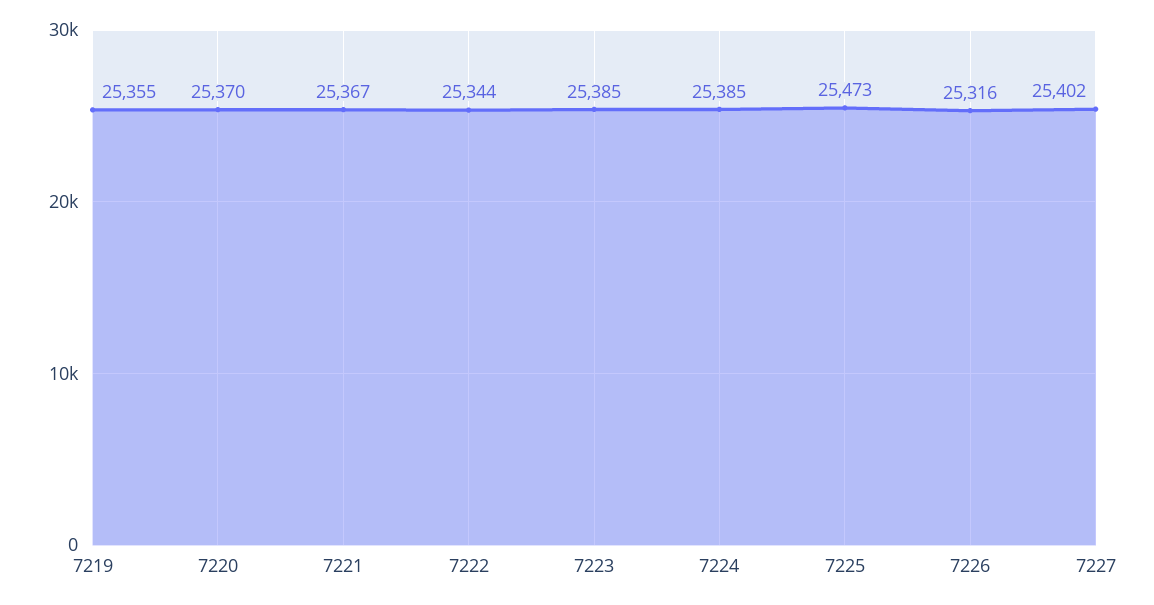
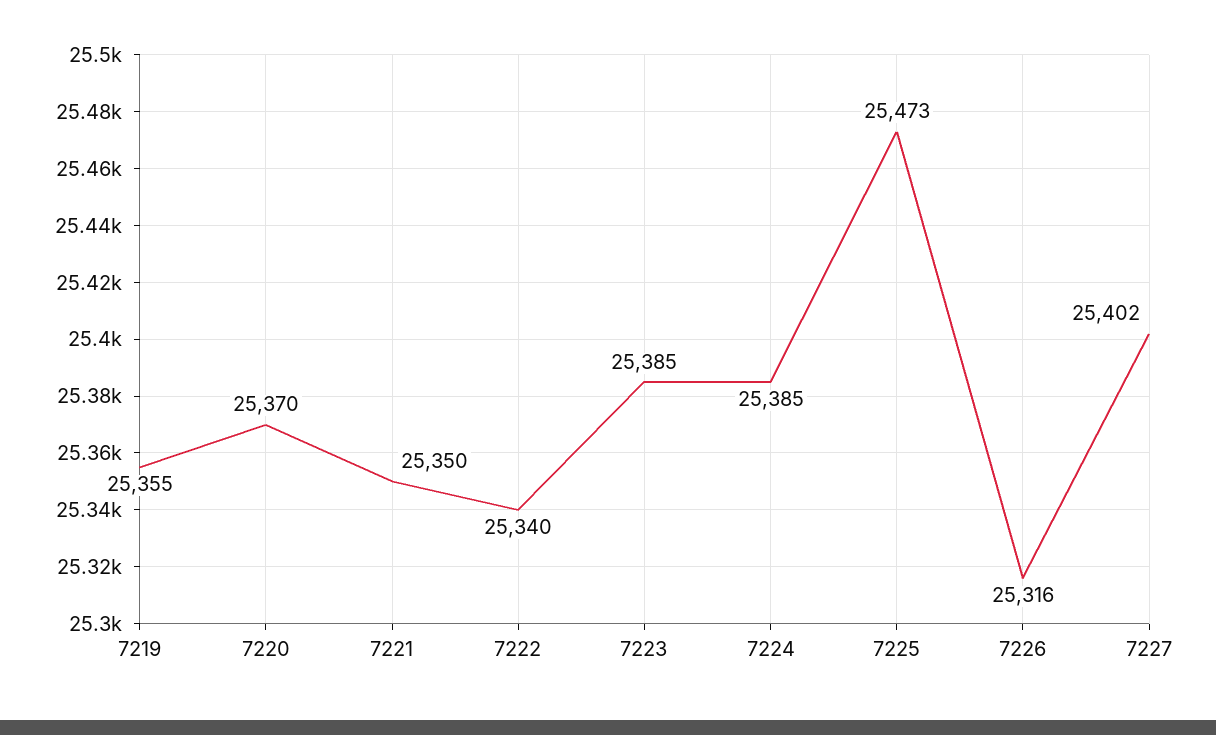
7221: 25367 -> 25350
7222: 25344 -> 25340

